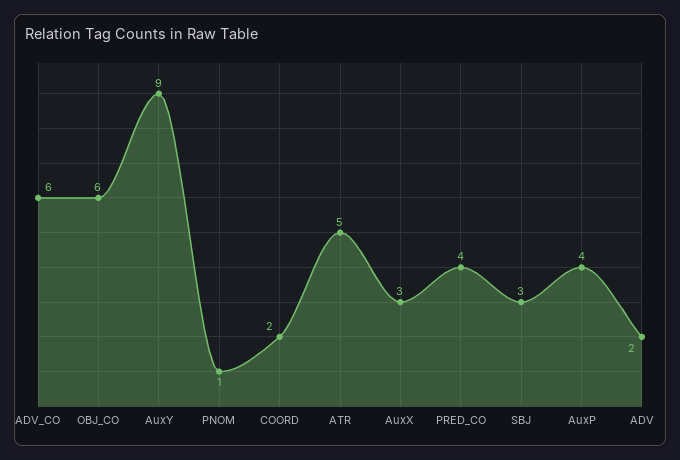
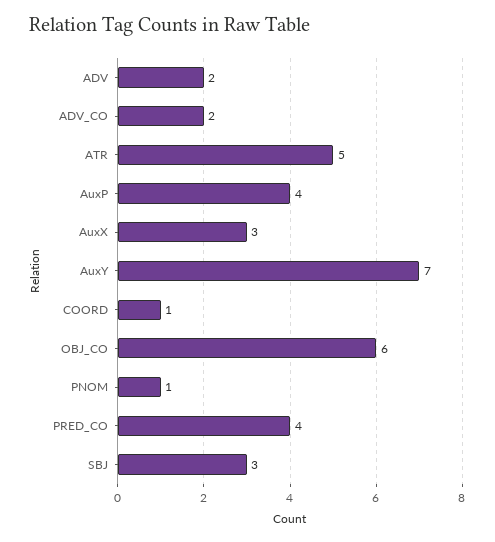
ADV_CO: 6 -> 2
AuxY: 9 -> 7
COORD: 2 -> 1

